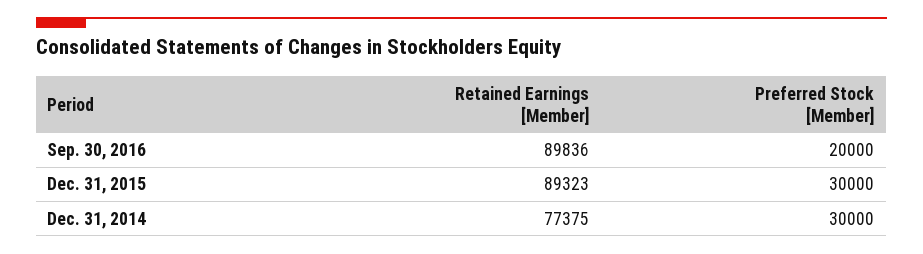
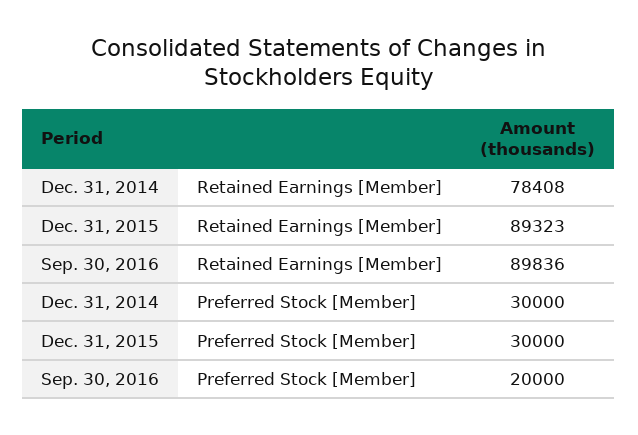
Retained Earnings [Member], Dec. 31, 2014: 77375 -> 78408

